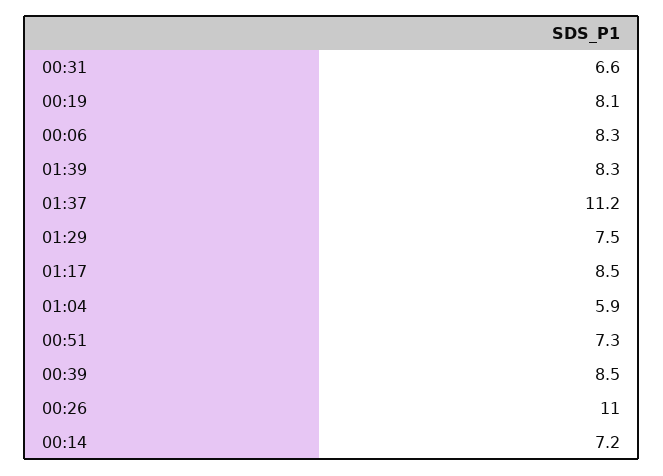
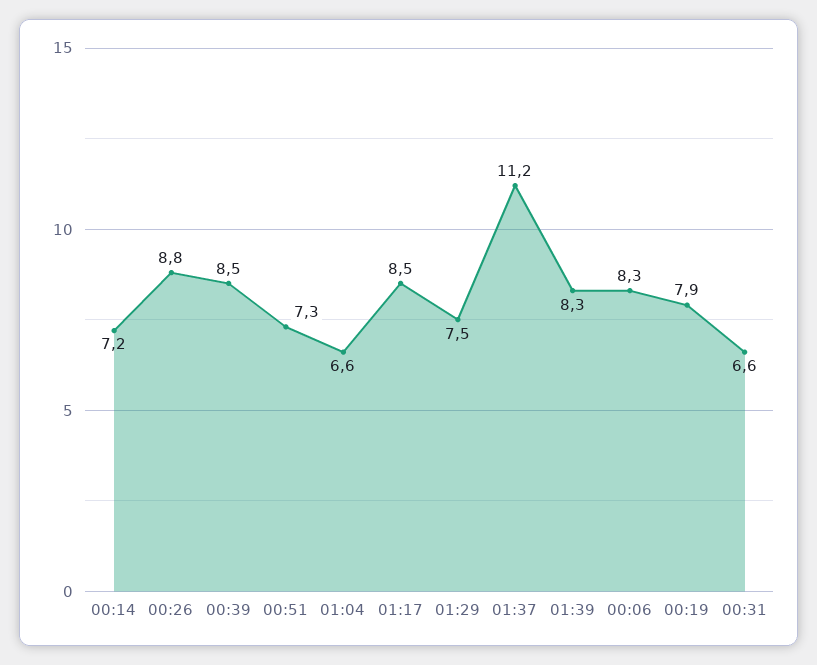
00:19: 8.1 -> 7.9
01:04: 5.9 -> 6.6
00:26: 11 -> 8.8

